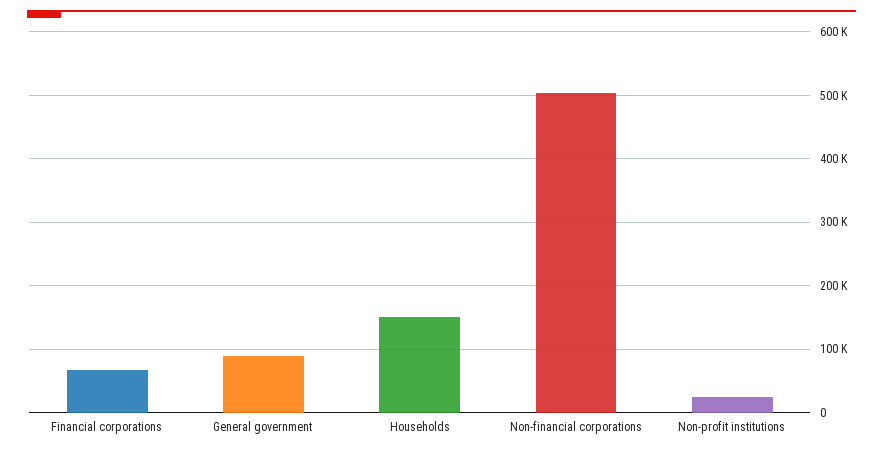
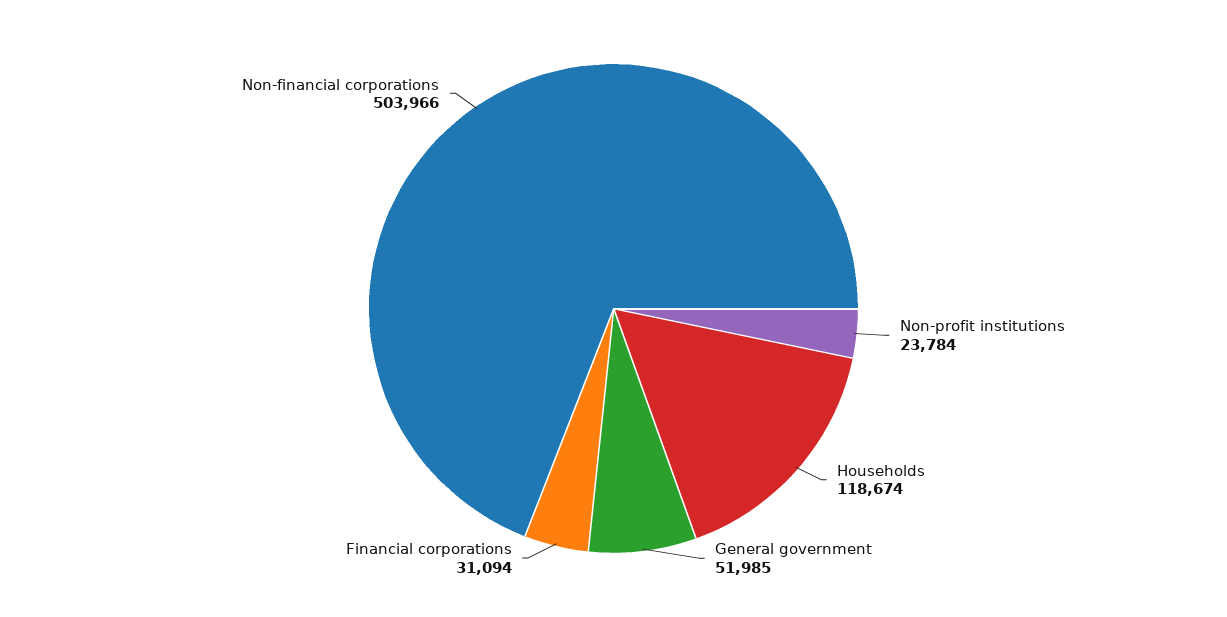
Financial corporations: 70000 -> 31094
General government: 90000 -> 51985
Households: 150000 -> 118674

